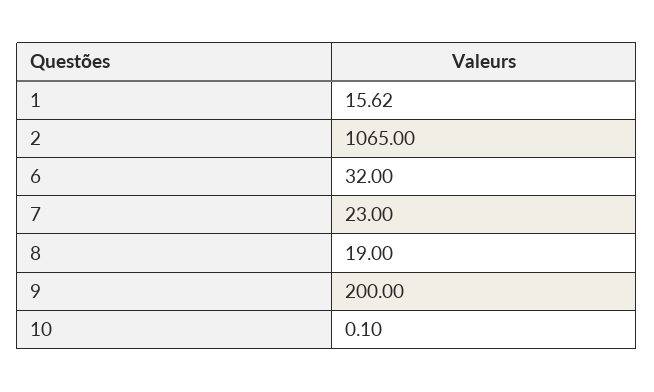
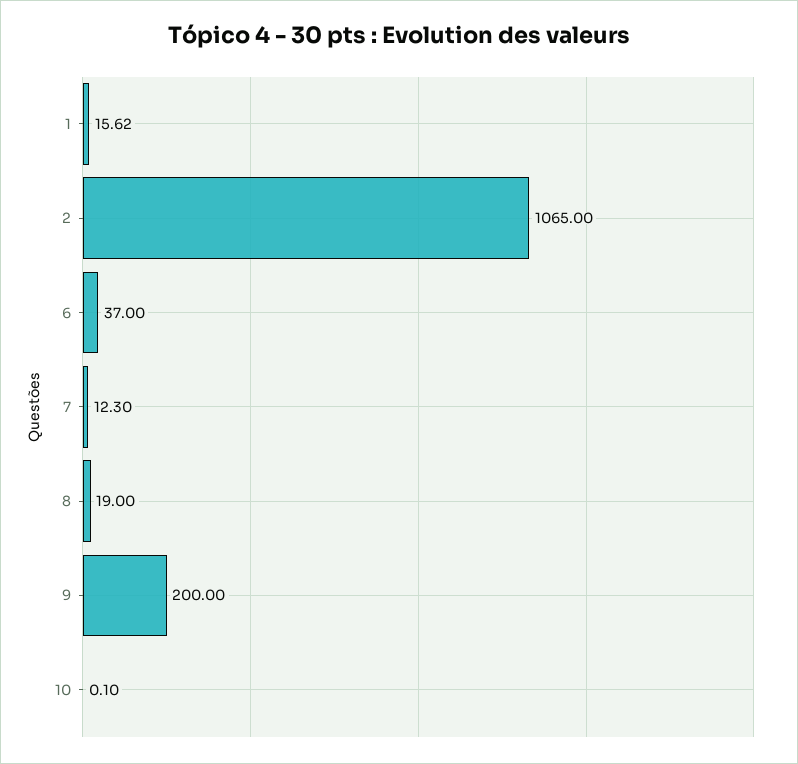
6: 32 -> 37
7: 23 -> 12.3

